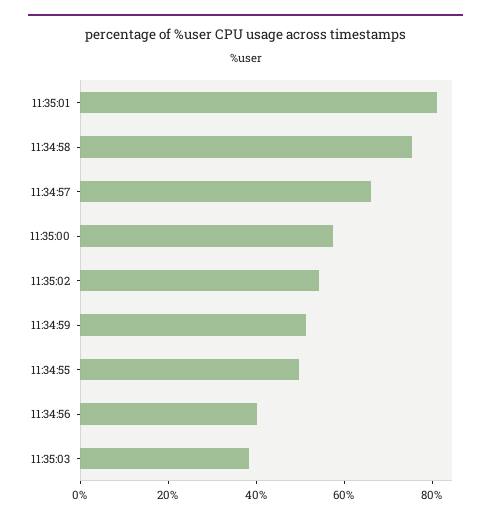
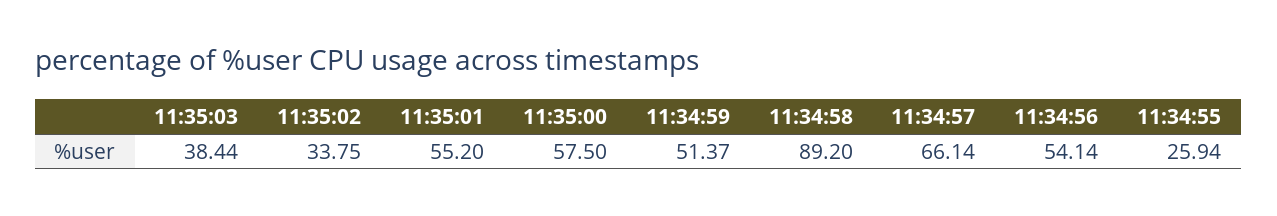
11:35:01: 80 -> 55.2
11:34:58: 75 -> 89.2
11:35:02: 55 -> 33.75
11:34:55: 50 -> 25.94
11:34:56: 40 -> 54.14

